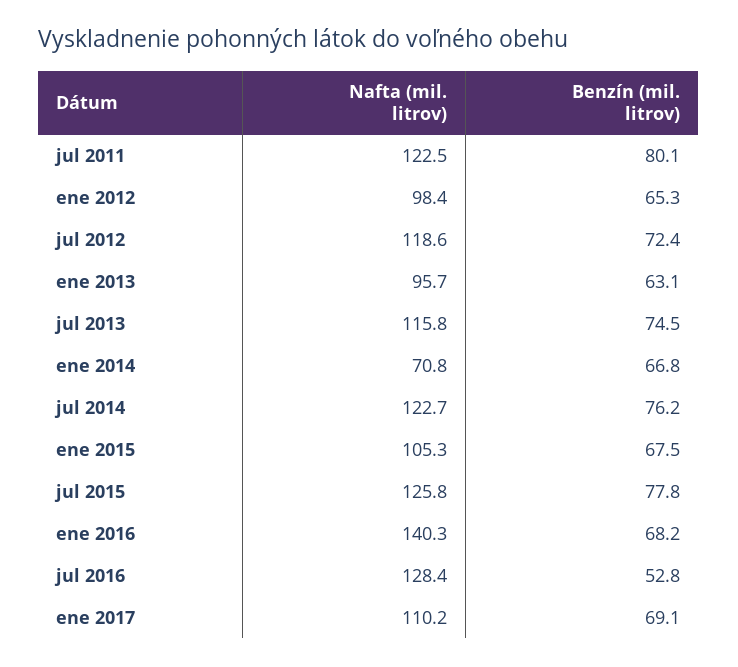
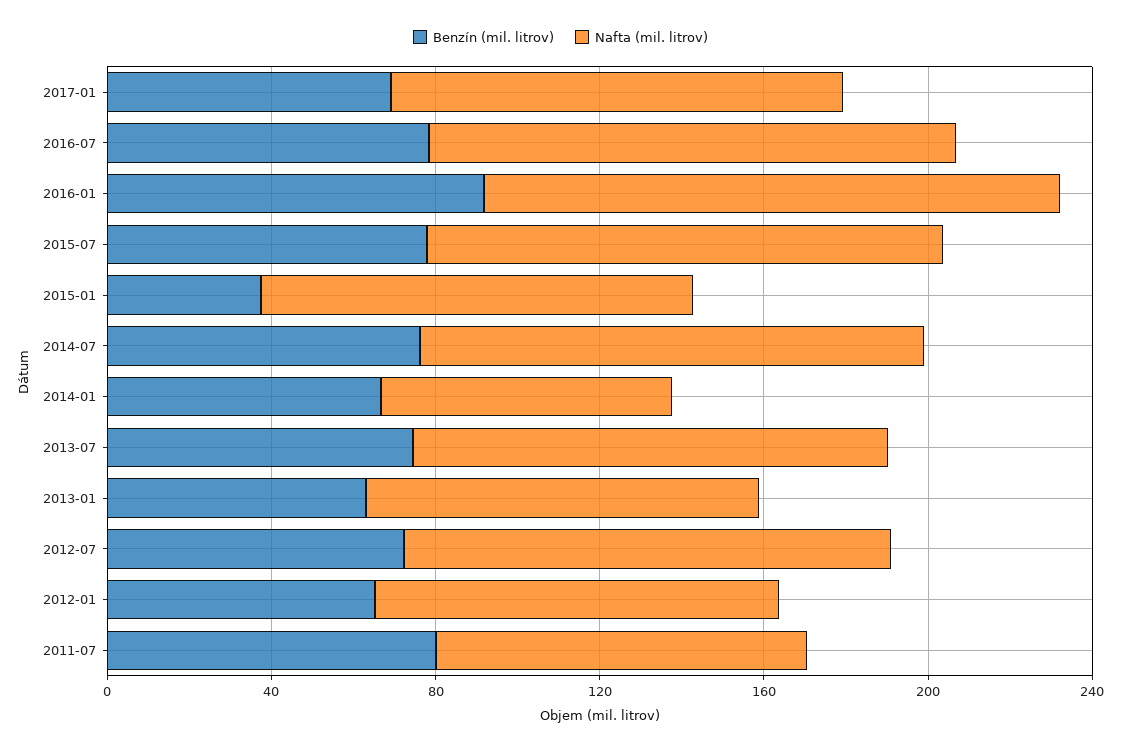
Nafta (mil. litrov), jul 2011: 122.5 -> 90
Benzín (mil. litrov), ene 2015: 67.5 -> 40
Benzín (mil. litrov), ene 2016: 68.2 -> 90
Benzín (mil. litrov), jul 2016: 52.8 -> 80

